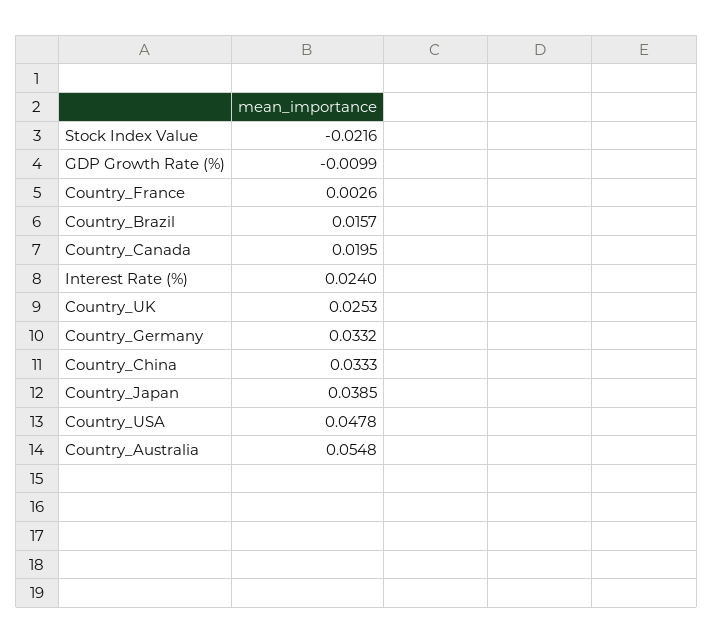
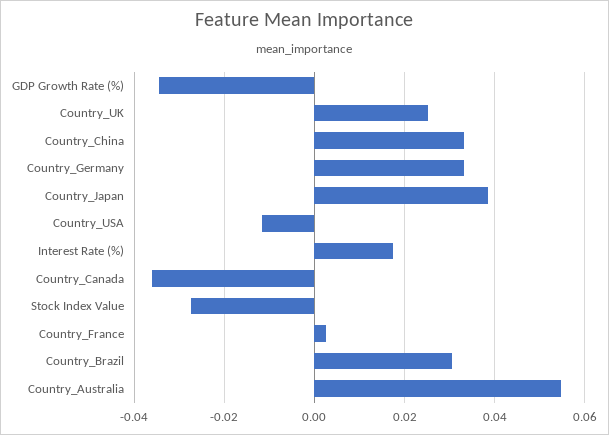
Stock Index Value: -0.0216 -> -0.028
GDP Growth Rate (%): -0.0099 -> -0.034
Country_Brazil: 0.0157 -> 0.03
Country_Canada: 0.0195 -> -0.036
Interest Rate (%): 0.024 -> 0.018
Country_USA: 0.0478 -> -0.012

